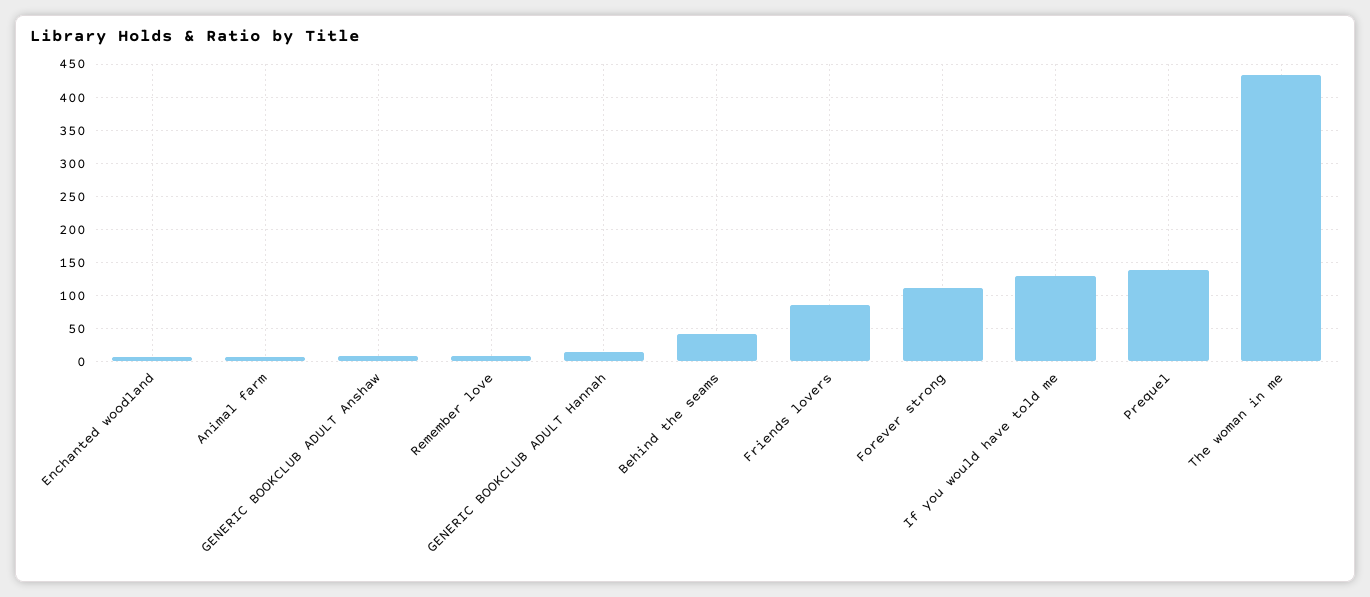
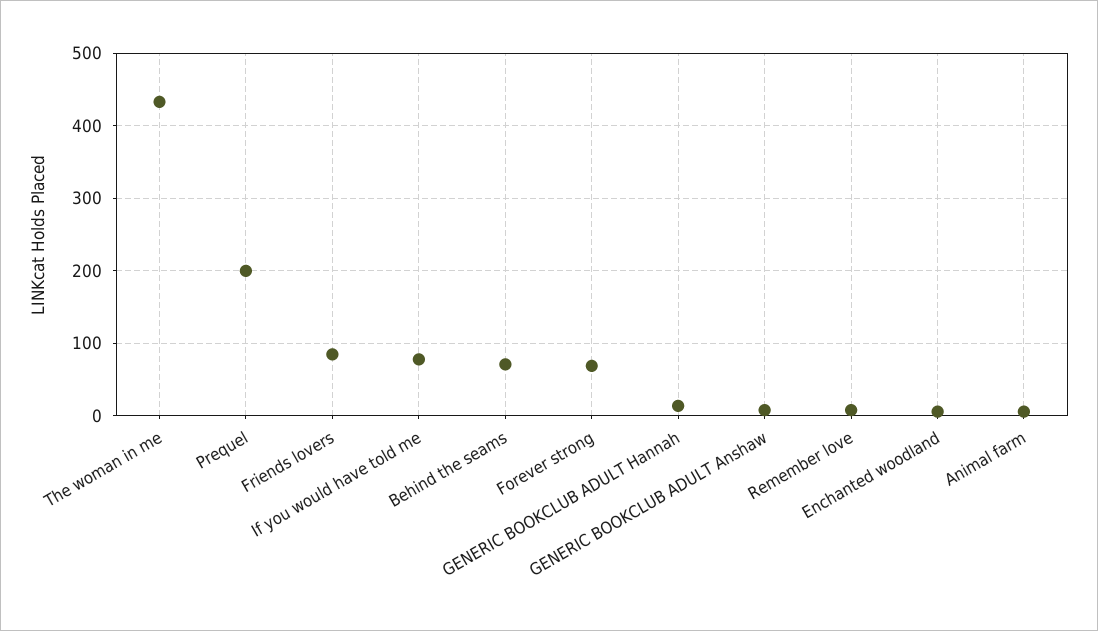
Behind the seams: 40 -> 70
Forever strong: 110 -> 70
If you would have told me: 130 -> 80
Prequel: 140 -> 200

